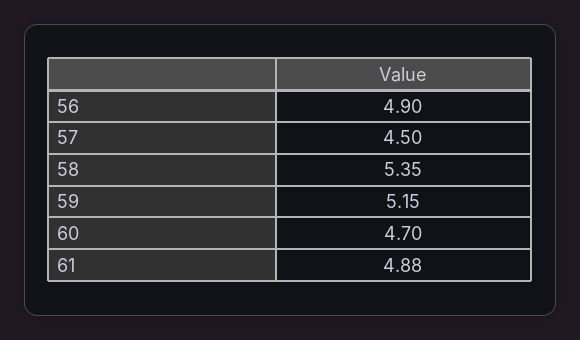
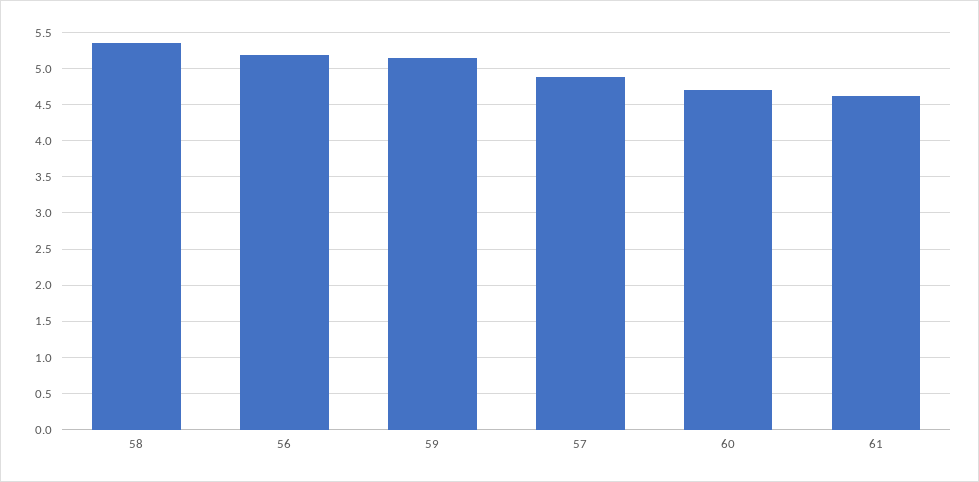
56: 4.9 -> 5.2
57: 4.5 -> 4.9
61: 4.88 -> 4.6

